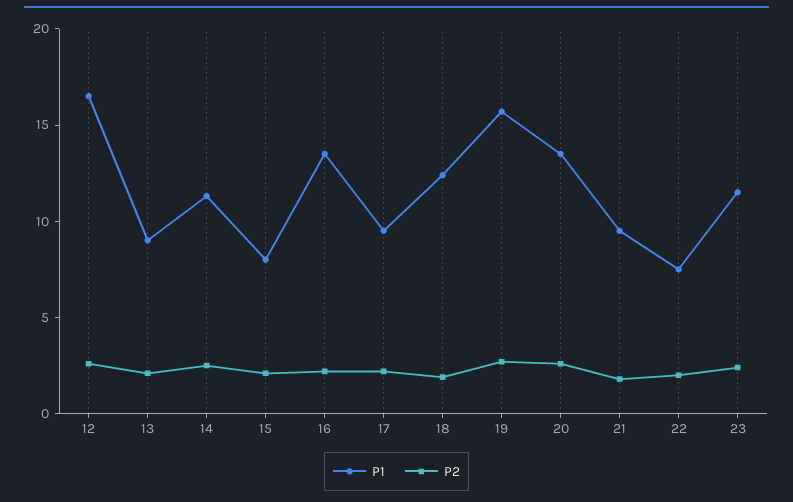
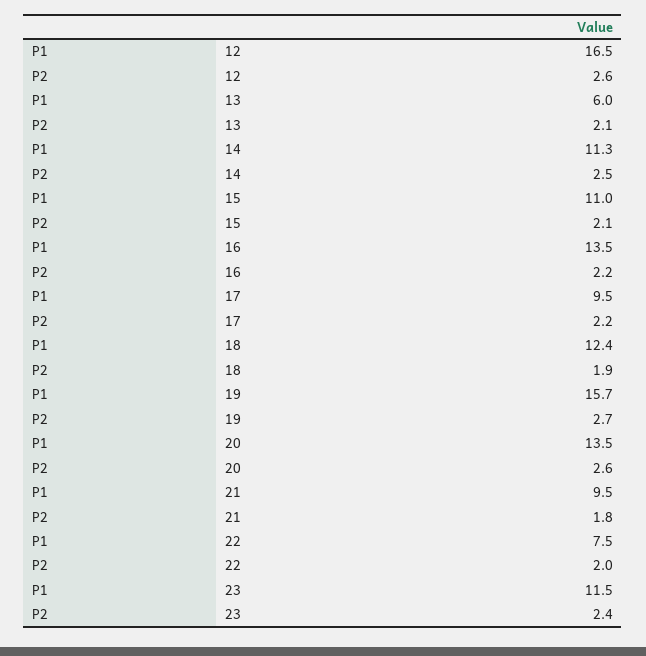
P1, 13: 9 -> 6
P1, 15: 8 -> 11

